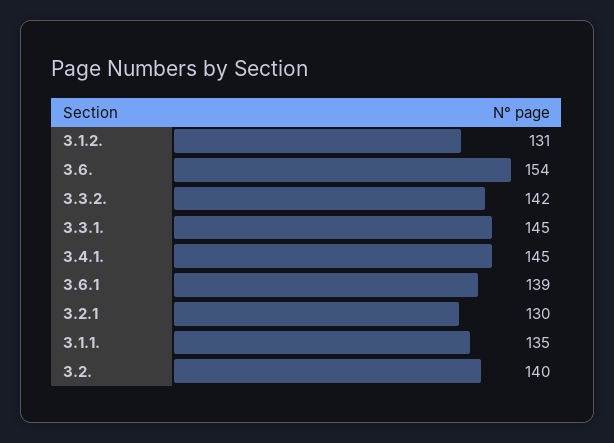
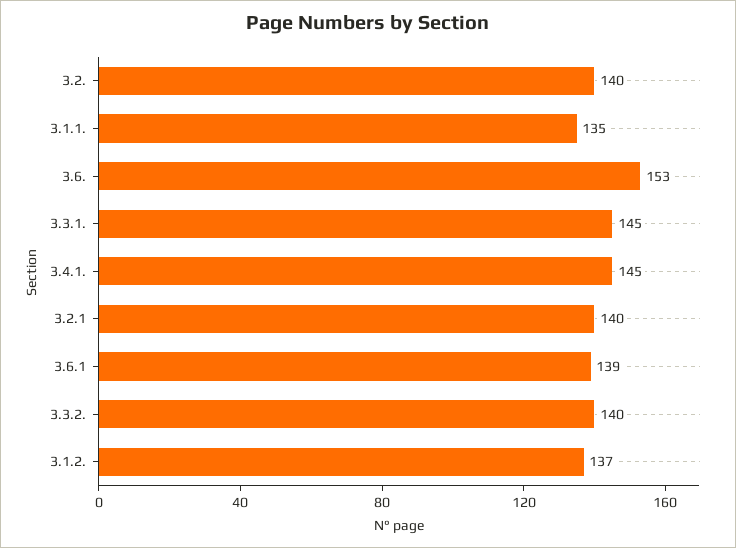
3.1.2.: 131 -> 137
3.6.: 154 -> 153
3.3.2.: 142 -> 140
3.2.1: 130 -> 140

